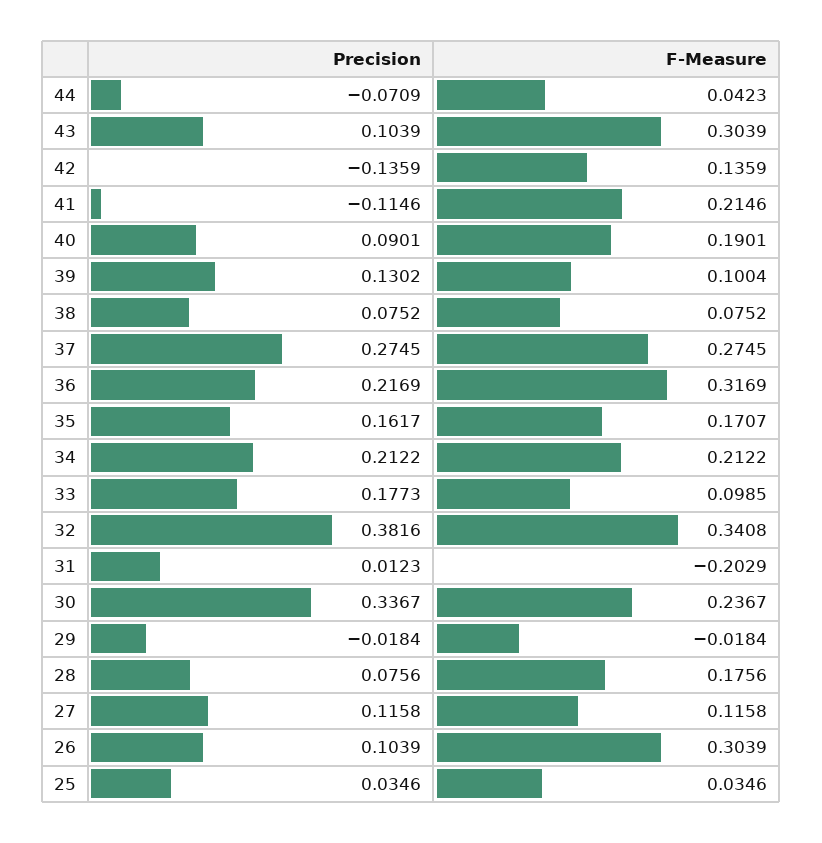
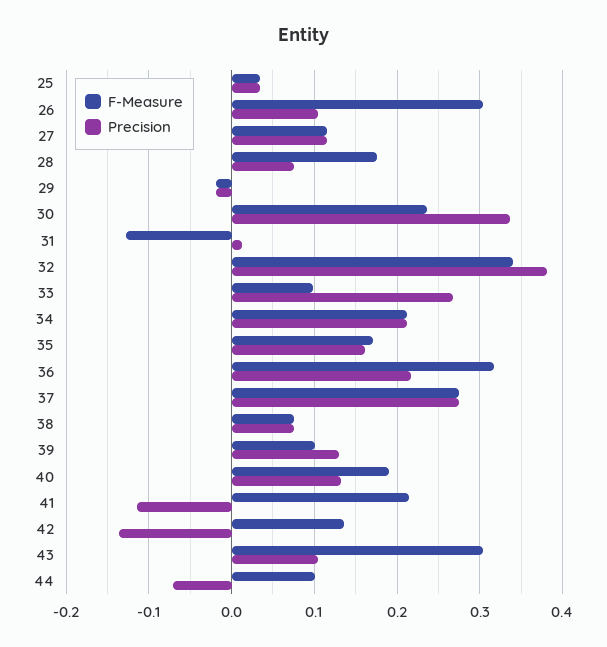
F-Measure, 44: 0.0423 -> 0.1
Precision, 40: 0.0901 -> 0.13
Precision, 33: 0.1773 -> 0.27
F-Measure, 31: -0.2029 -> -0.13

